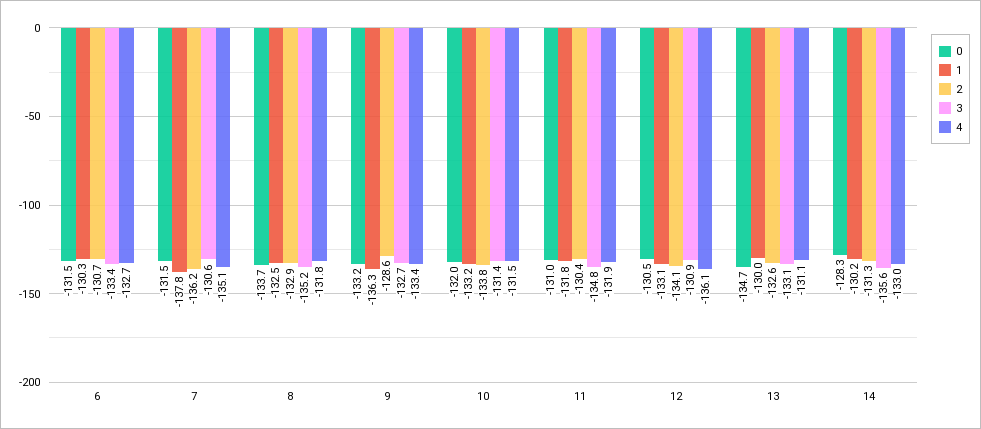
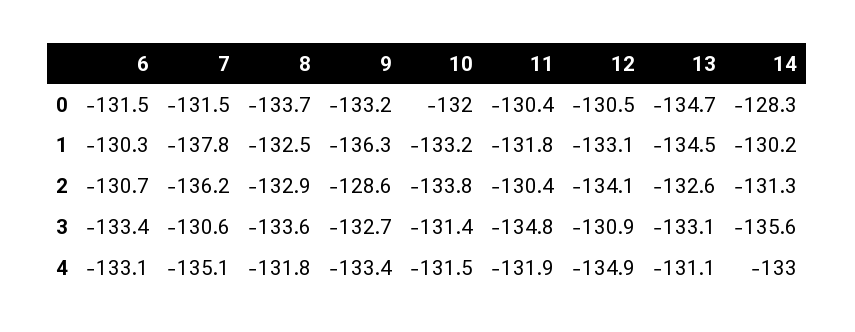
4, 6: -132.7 -> -133.1
3, 8: -135.2 -> -133.6
0, 11: -131 -> -130.4
4, 12: -136.1 -> -134.9
1, 13: -130 -> -134.5

